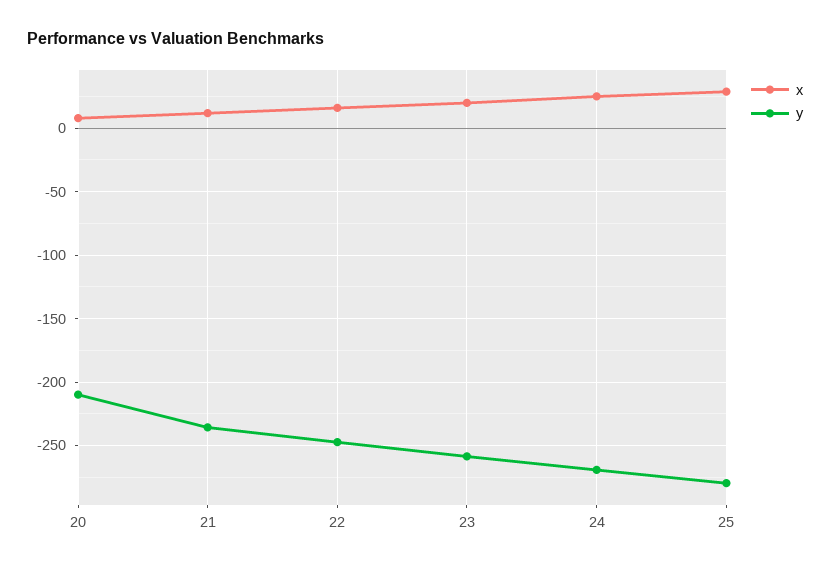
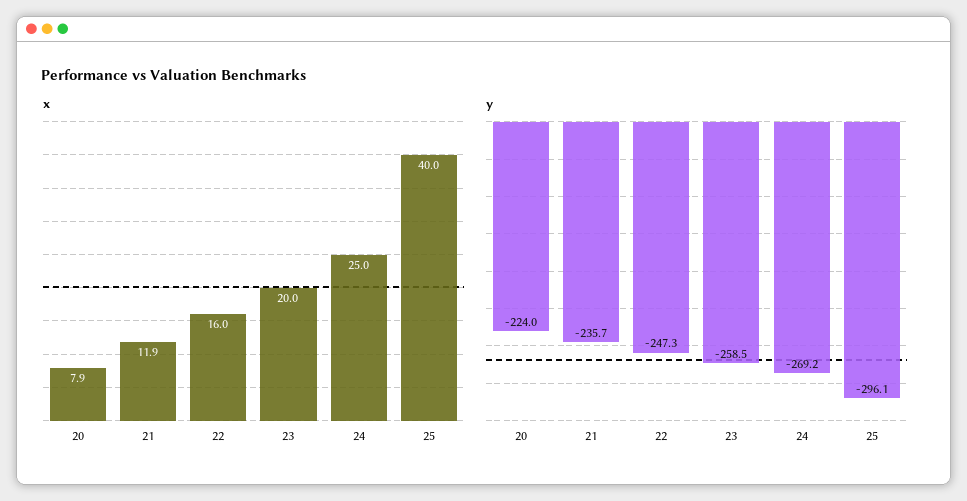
y, 20: -210 -> -224
x, 25: 30 -> 40
y, 25: -280 -> -296.1

